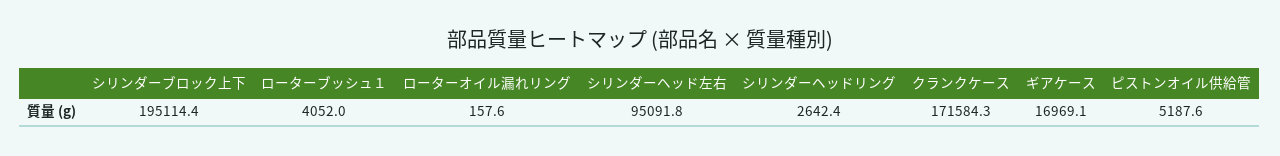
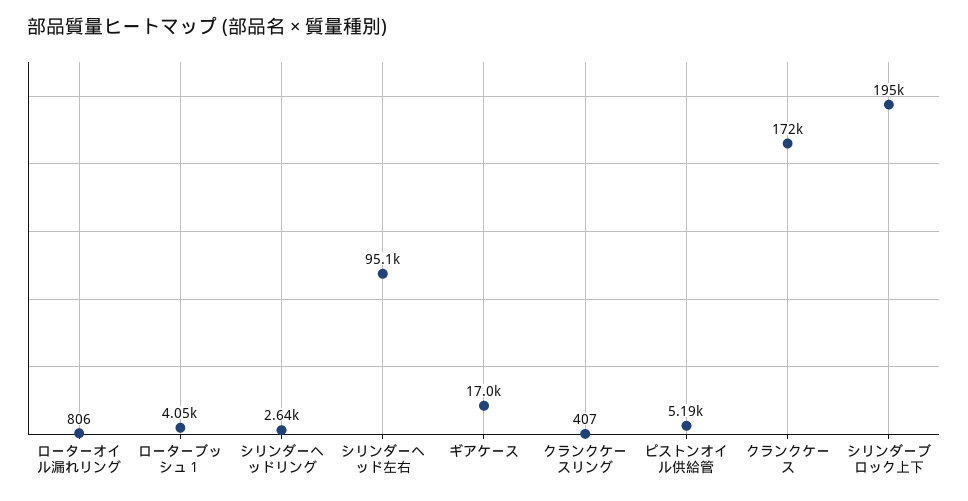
ローターオイル漏れリング: 157.6 -> 806
クランクケースリング: none -> 407

